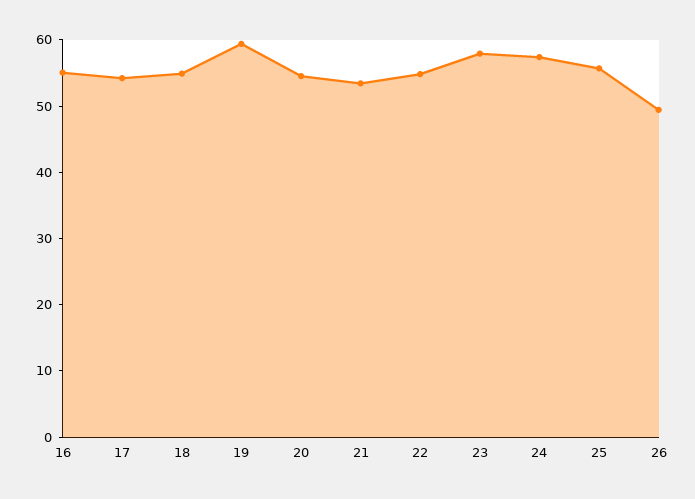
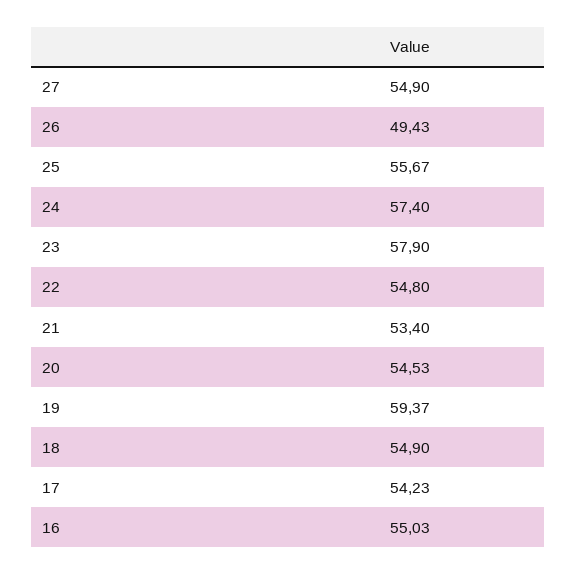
27: none -> 54.9

